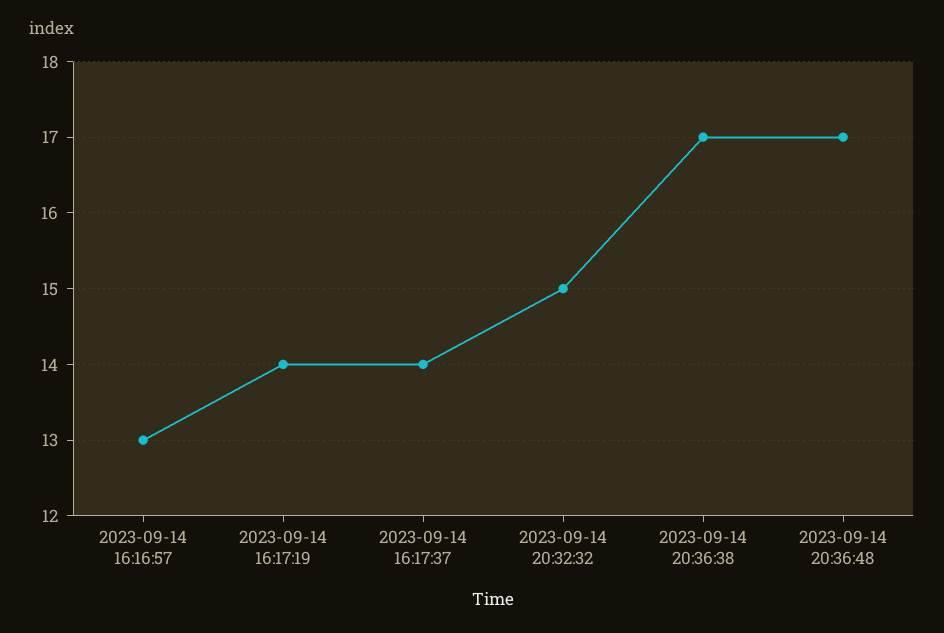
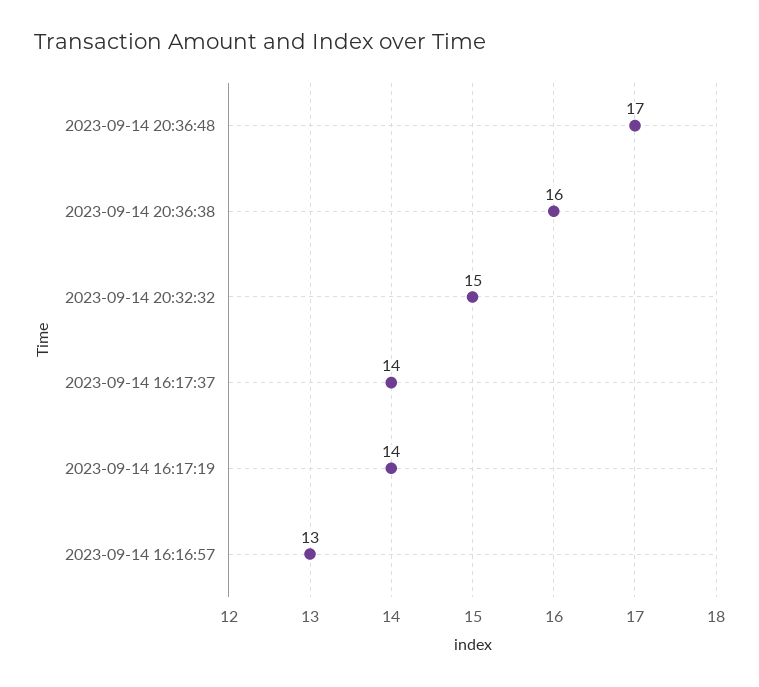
2023-09-14 20:36:38: 17 -> 16

